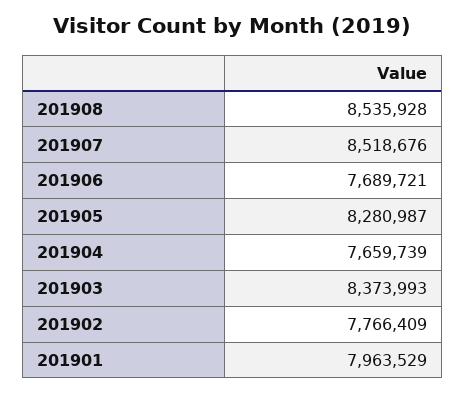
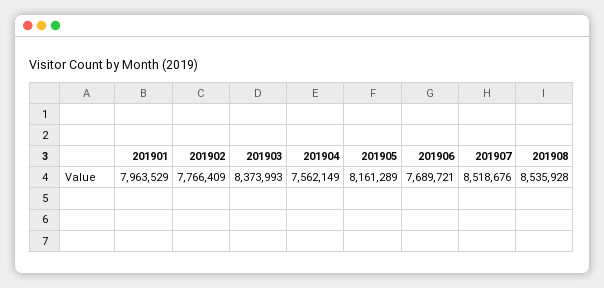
201905: 8280987 -> 8161289
201904: 7659739 -> 7562149

